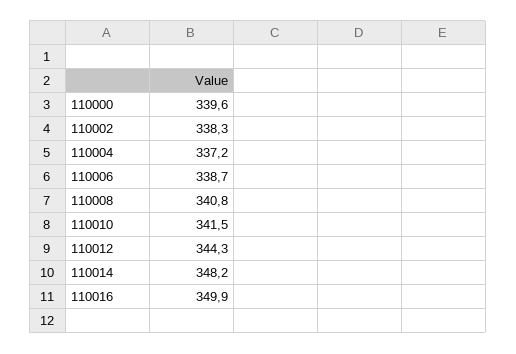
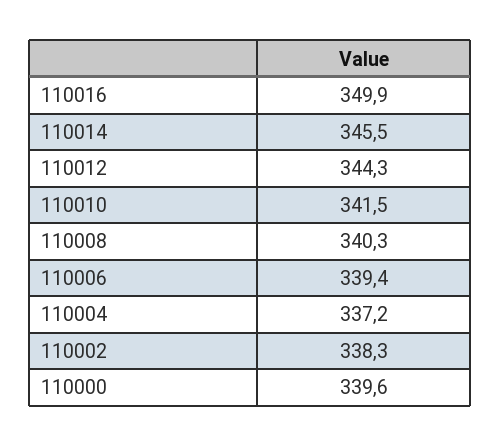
110006: 338.7 -> 339.4
110008: 340.8 -> 340.3
110014: 348.2 -> 345.5

